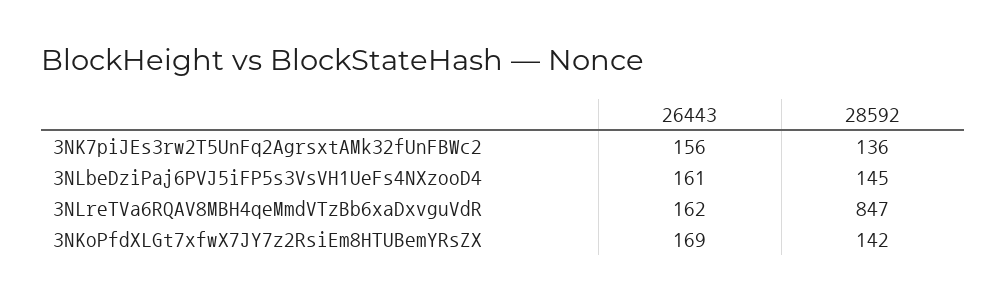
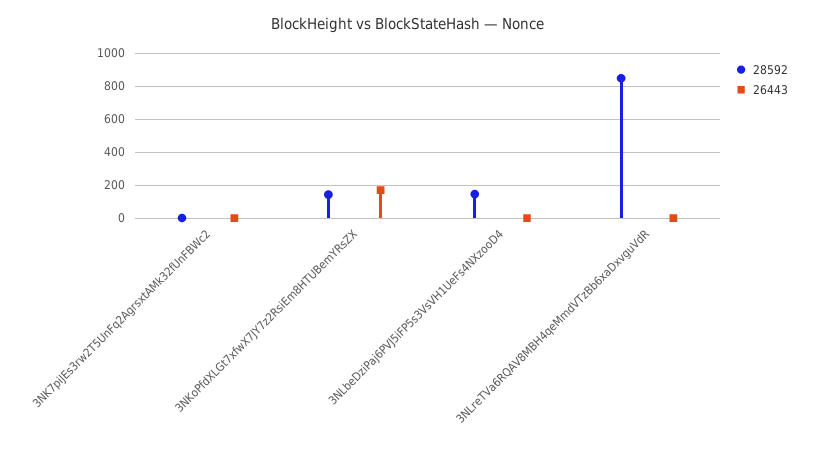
26443, 3NK7piJEs3rw2T5UnFq2AgrsxtAMk32fUnFBWc2: 156 -> 0
28592, 3NK7piJEs3rw2T5UnFq2AgrsxtAMk32fUnFBWc2: 136 -> 0
26443, 3NLbeDziPaj6PVJ5iFP5s3VsVH1UeFs4NXzooD4: 161 -> 0
26443, 3NLreTVa6RQAV8MBH4qeMmdVTzBb6xaDxvguVdR: 162 -> 0

